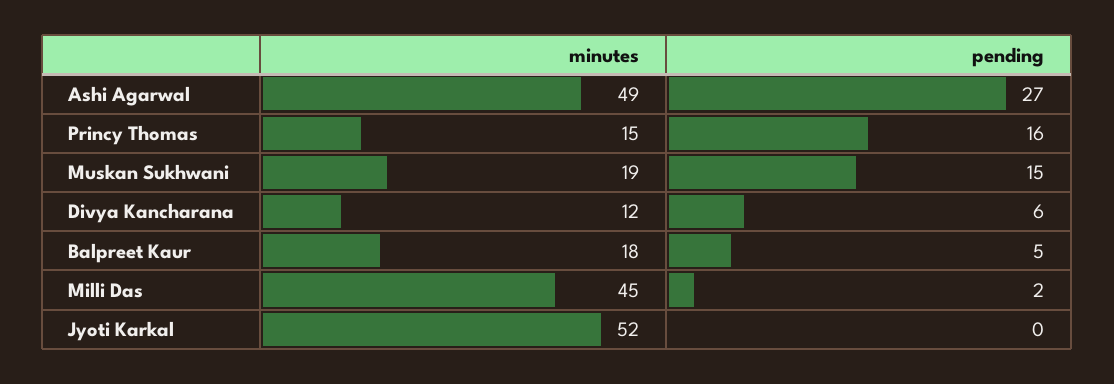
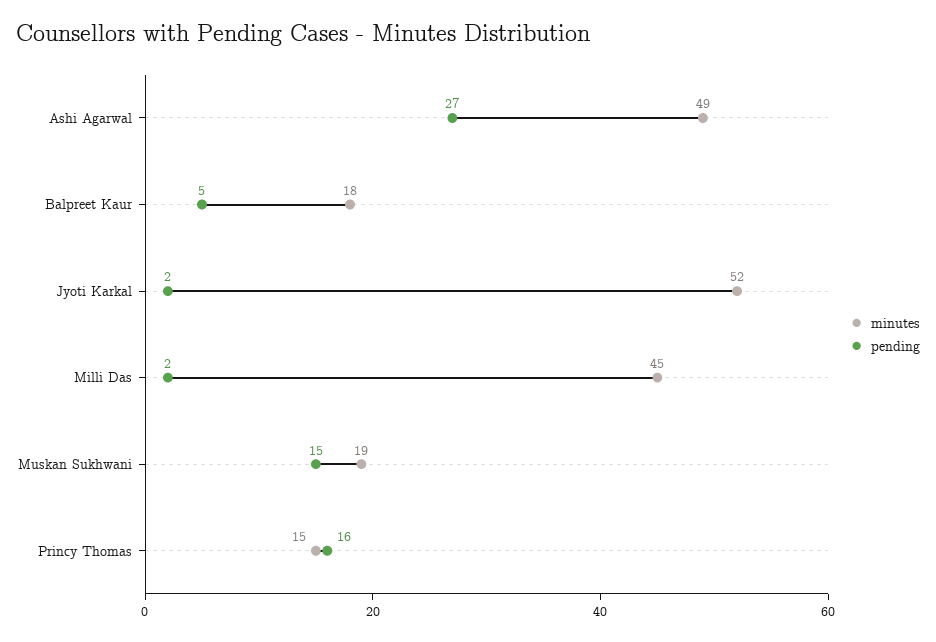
minutes, Divya Kancharana: 12 -> none
pending, Divya Kancharana: 6 -> none
pending, Jyoti Karkal: 0 -> 2

